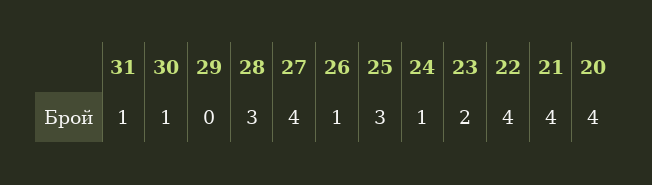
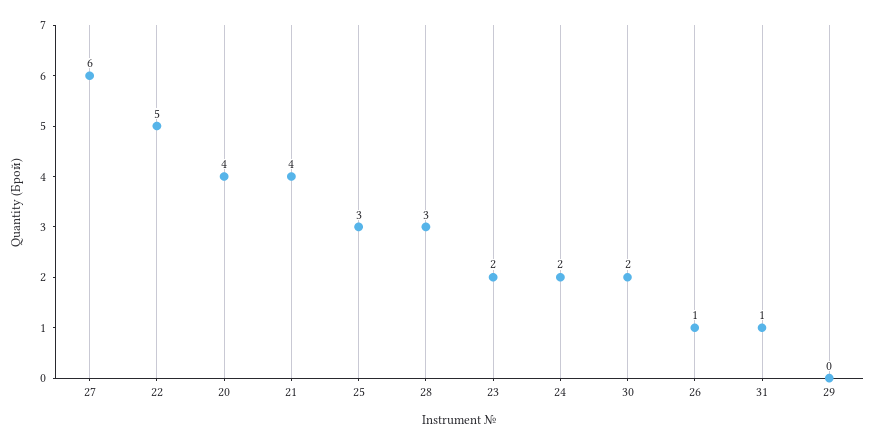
30: 1 -> 2
27: 4 -> 6
24: 1 -> 2
22: 4 -> 5

